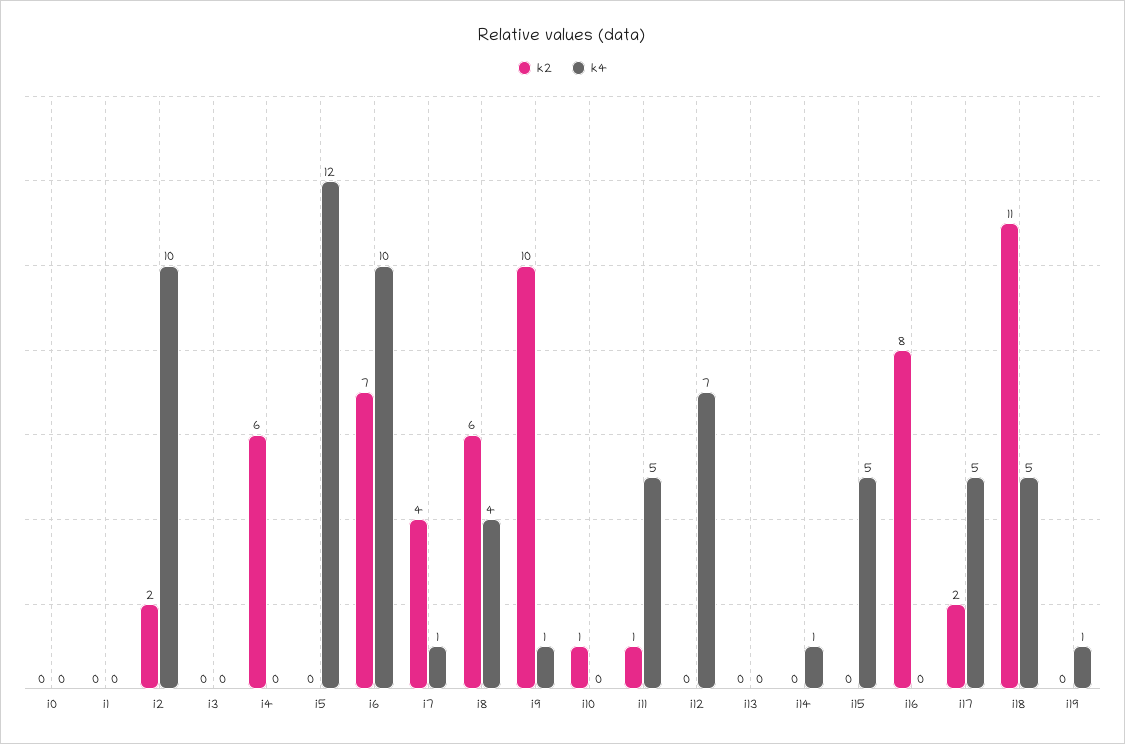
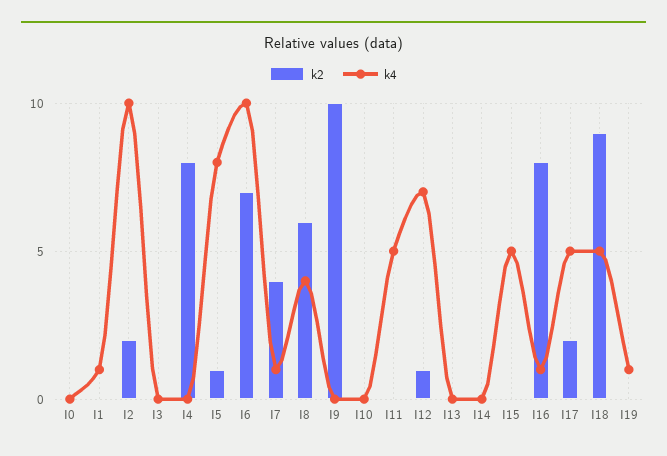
k4, i1: 0 -> 1
k2, i4: 6 -> 8
k2, i5: 0 -> 1
k4, i5: 12 -> 8
k4, i9: 1 -> 0
k2, i10: 1 -> 0
k2, i11: 1 -> 0
k2, i12: 0 -> 1
k4, i14: 1 -> 0
k4, i16: 0 -> 1
k2, i18: 11 -> 9

